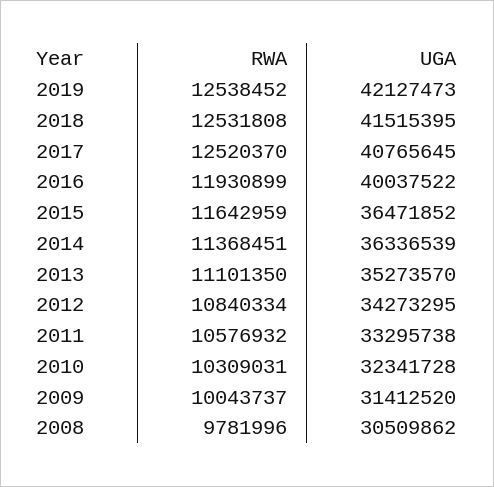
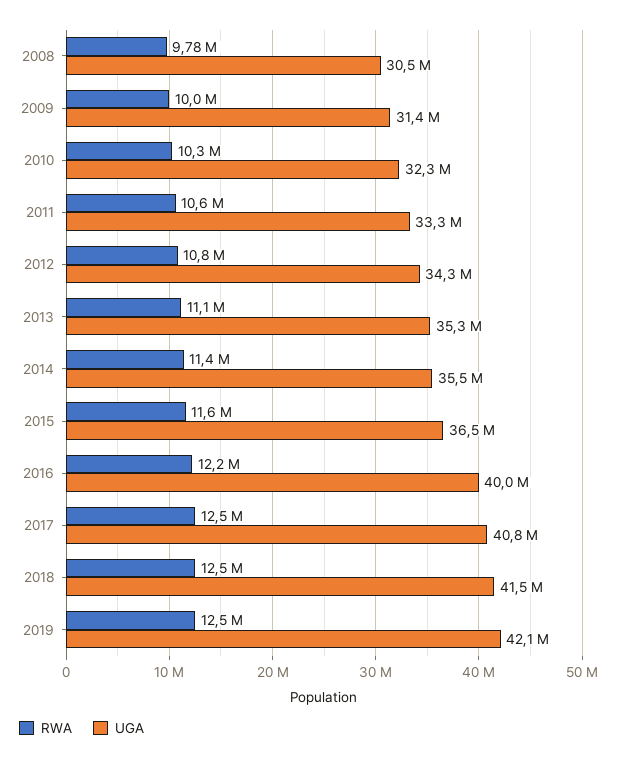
RWA, 2016: 11930899 -> 12200000
UGA, 2014: 36336539 -> 35500000

